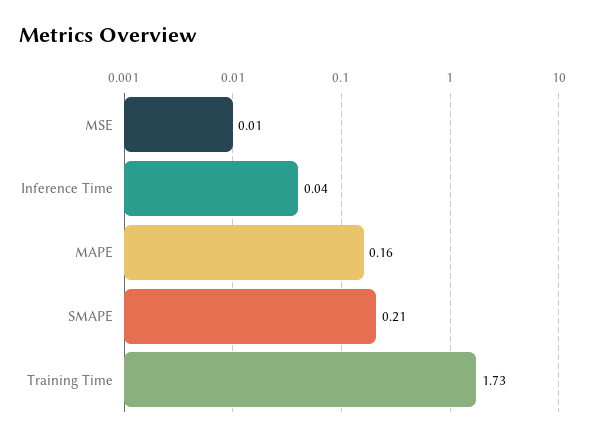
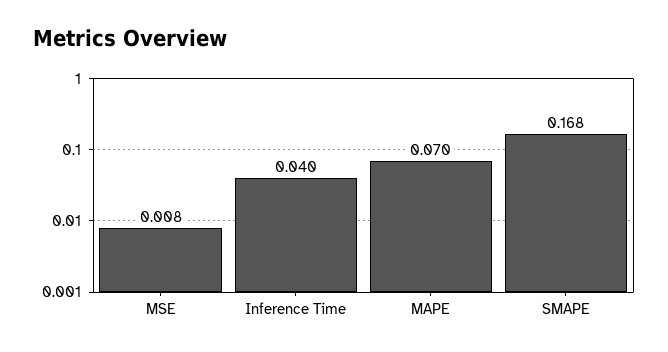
MAPE: 0.16 -> 0.07
SMAPE: 0.21 -> 0.168
Training Time: 1.73 -> none

